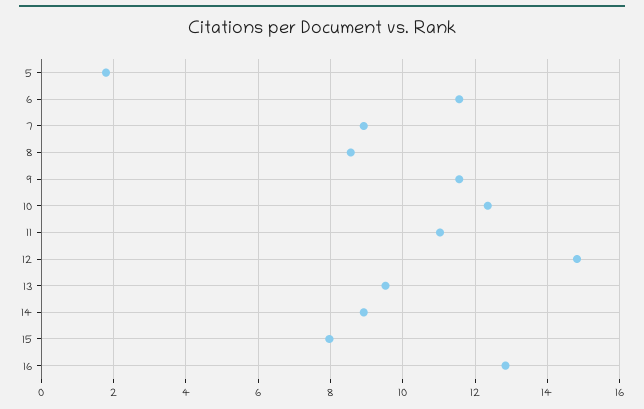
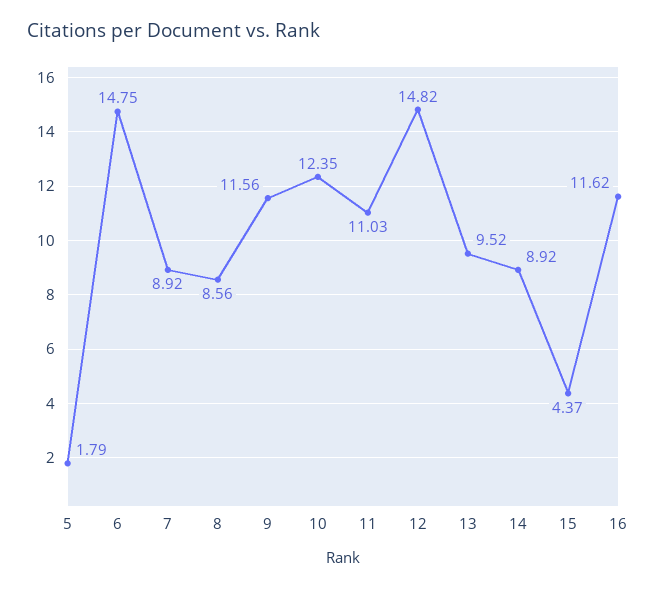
6: 11.6 -> 14.75
15: 8 -> 4.37
16: 12.8 -> 11.62

